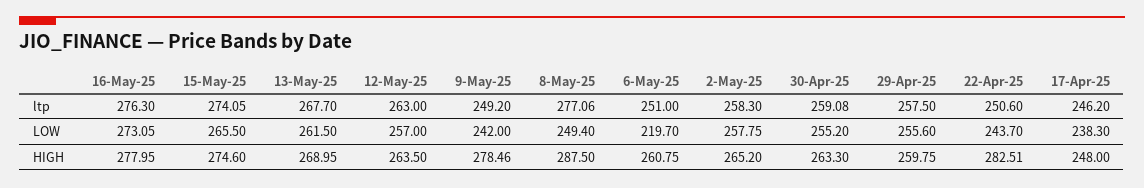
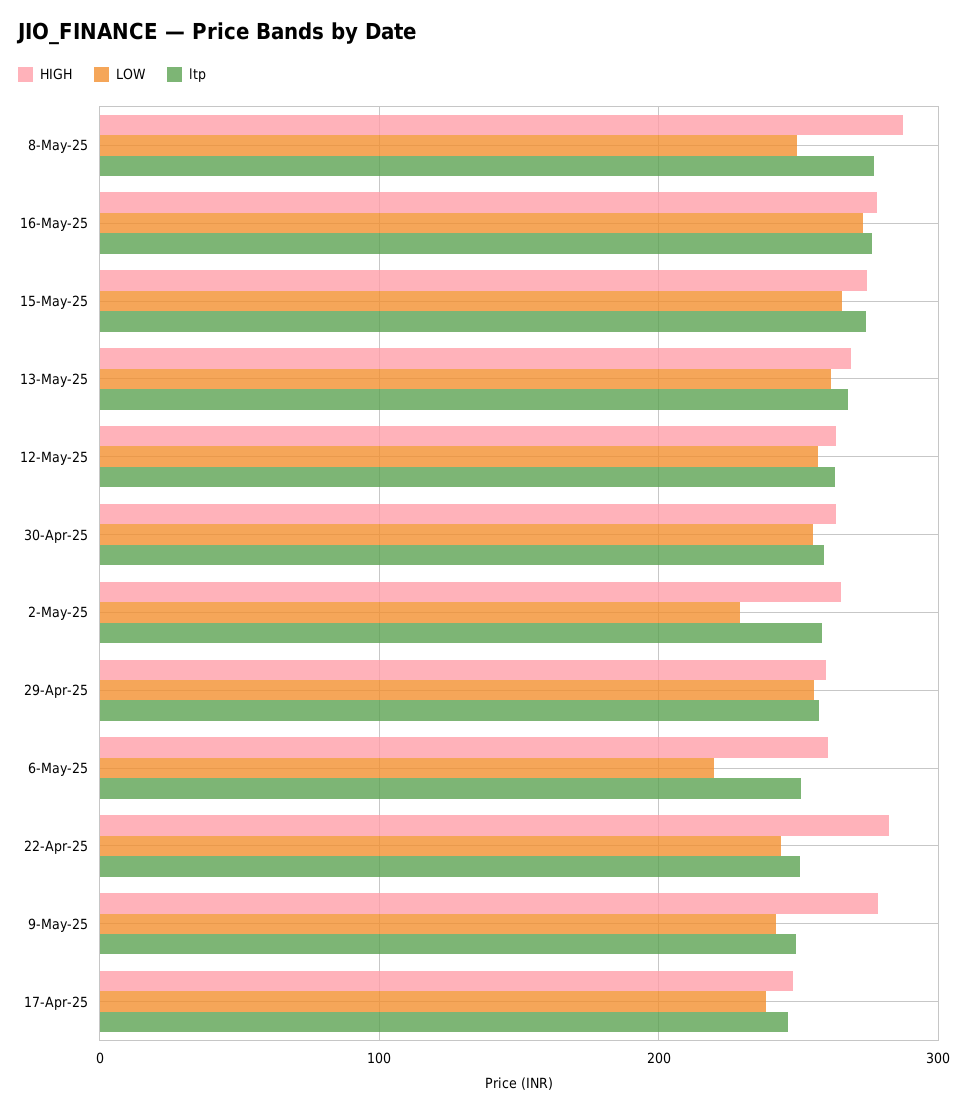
LOW, 2-May-25: 257.75 -> 230

